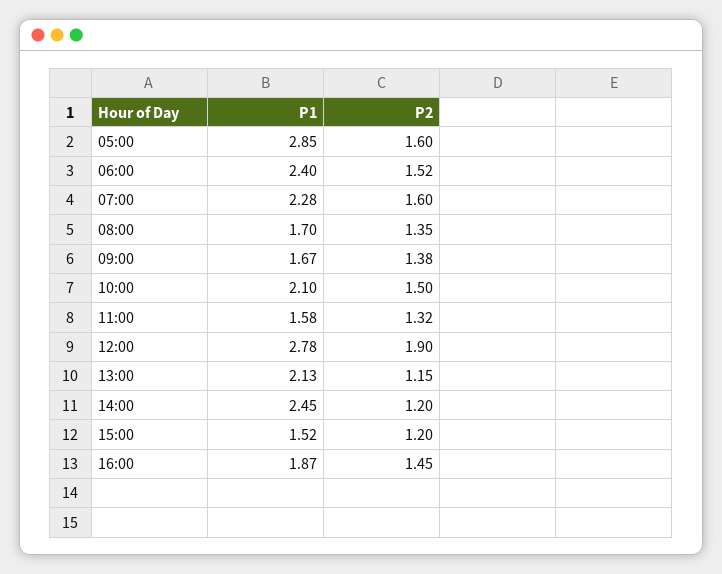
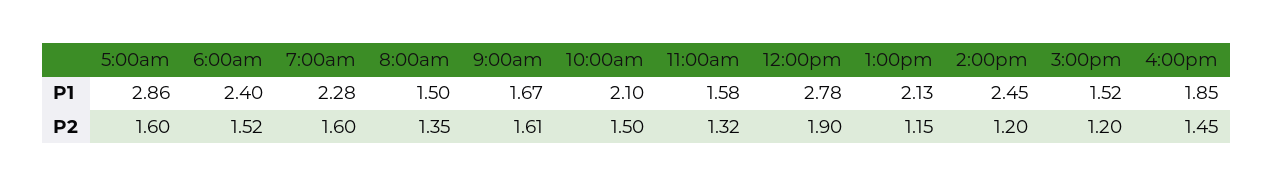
P1, 05:00: 2.85 -> 2.86
P1, 08:00: 1.7 -> 1.5
P2, 09:00: 1.38 -> 1.61
P1, 16:00: 1.87 -> 1.85

